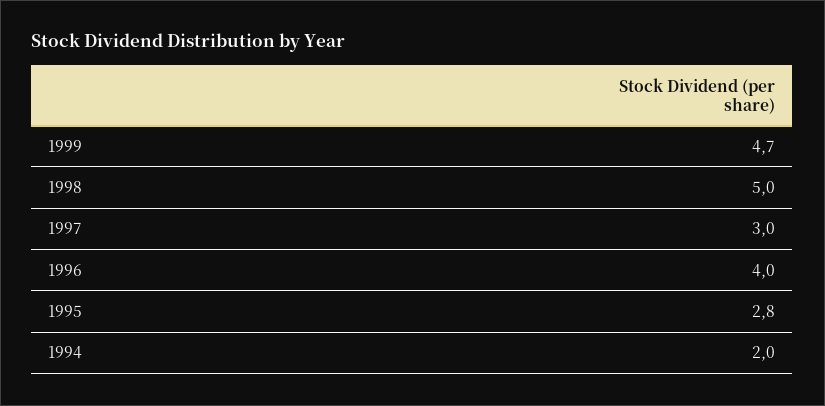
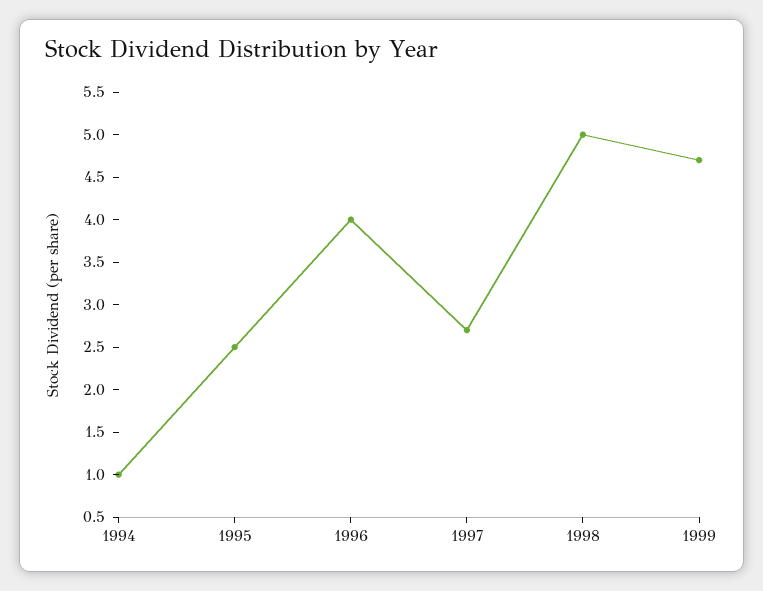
1997: 3 -> 2.7
1995: 2.8 -> 2.5
1994: 2 -> 1

